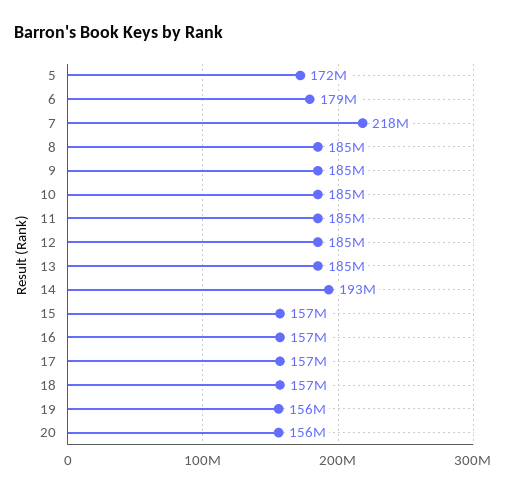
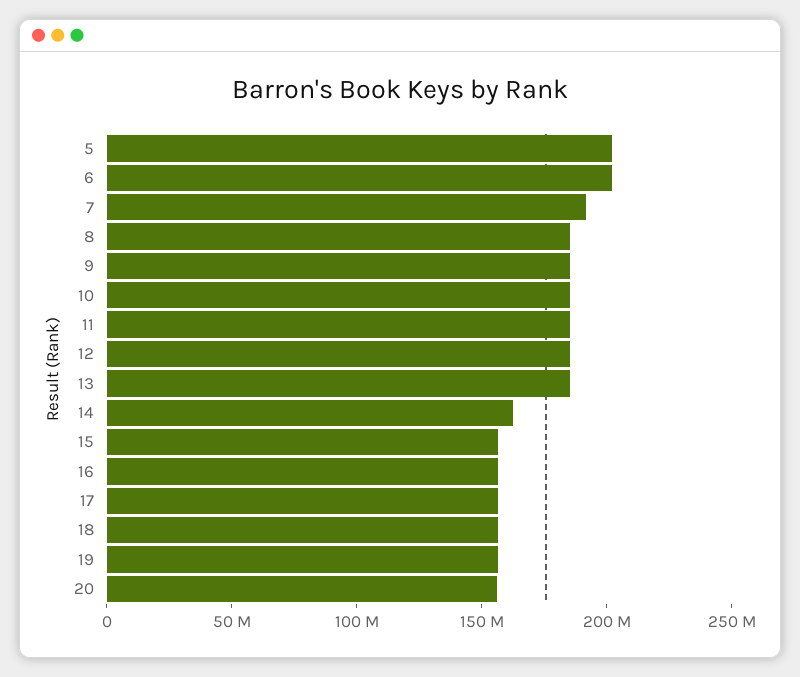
5: 172000000 -> 200000000
6: 179000000 -> 200000000
7: 218000000 -> 190000000
14: 193000000 -> 160000000

